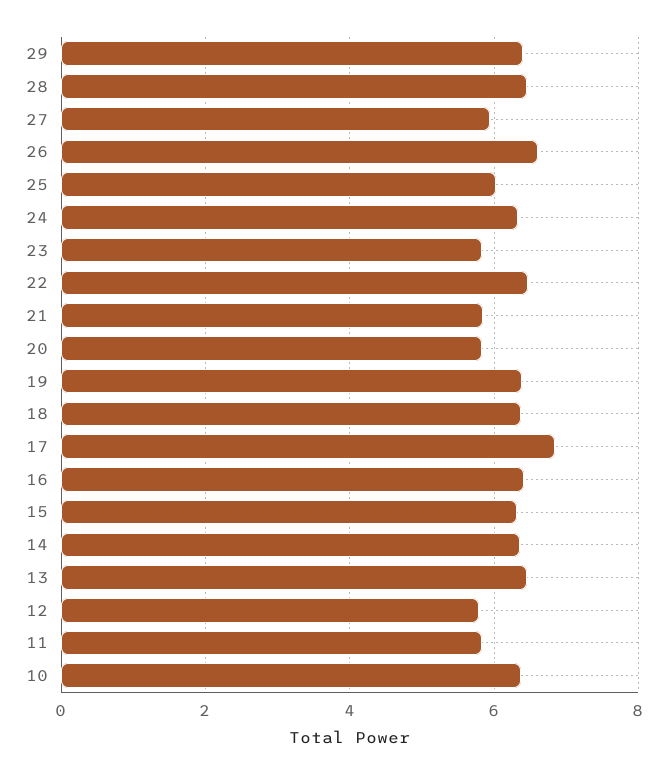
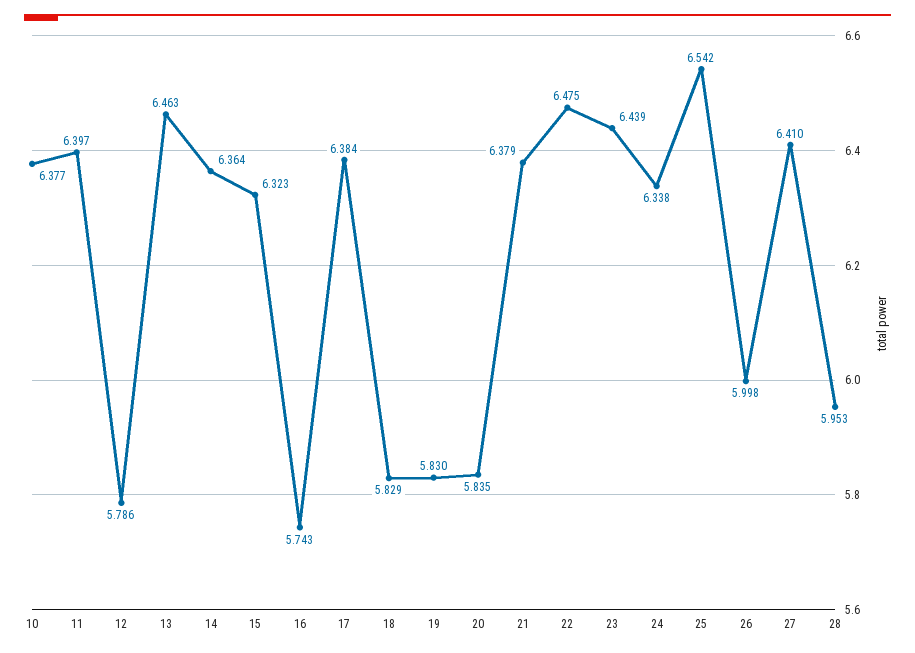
29: 6.4 -> none
28: 6.4 -> 5.953
27: 6 -> 6.41
26: 6.6 -> 5.998
25: 6 -> 6.542
23: 5.8 -> 6.439
21: 5.8 -> 6.379
19: 6.4 -> 5.83
18: 6.4 -> 5.829
17: 6.8 -> 6.384
16: 6.4 -> 5.743
11: 5.8 -> 6.397

